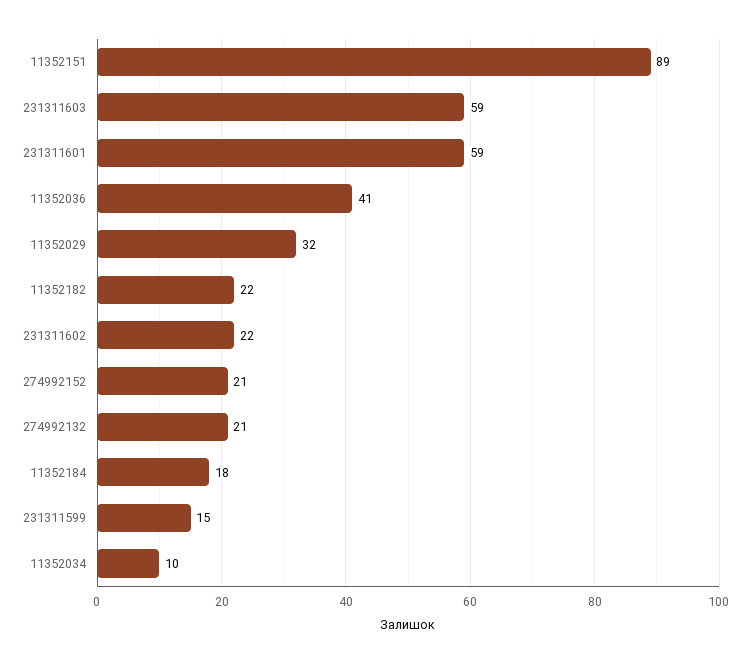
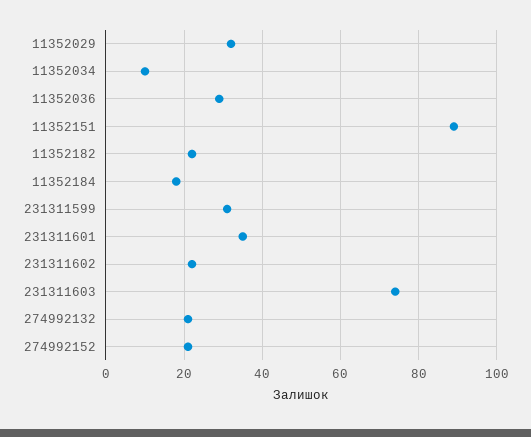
231311603: 59 -> 75
231311601: 59 -> 35
11352036: 41 -> 30
231311599: 15 -> 30

